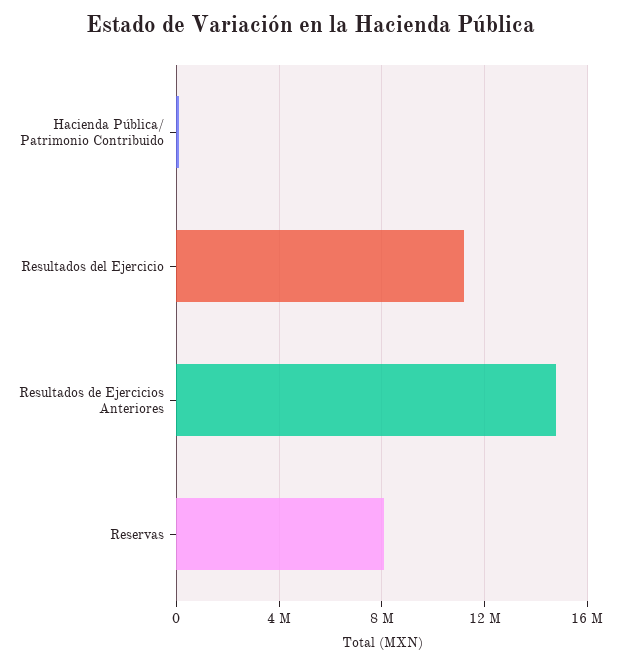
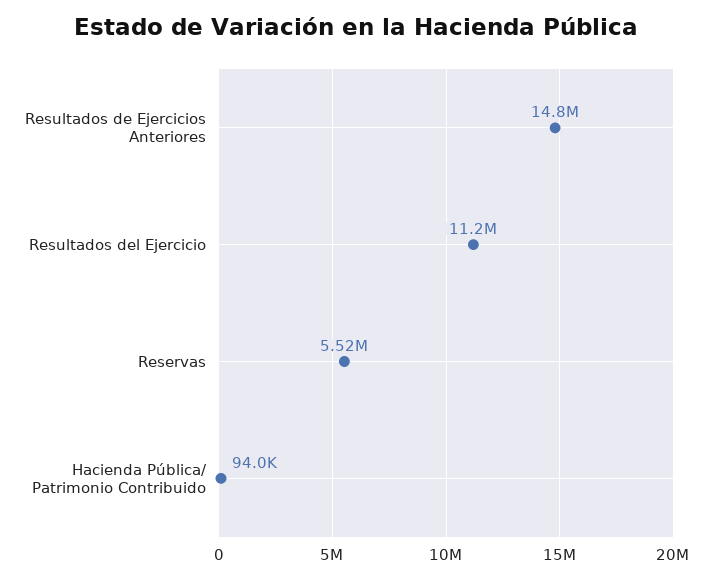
Reservas: 8000000 -> 5520000

